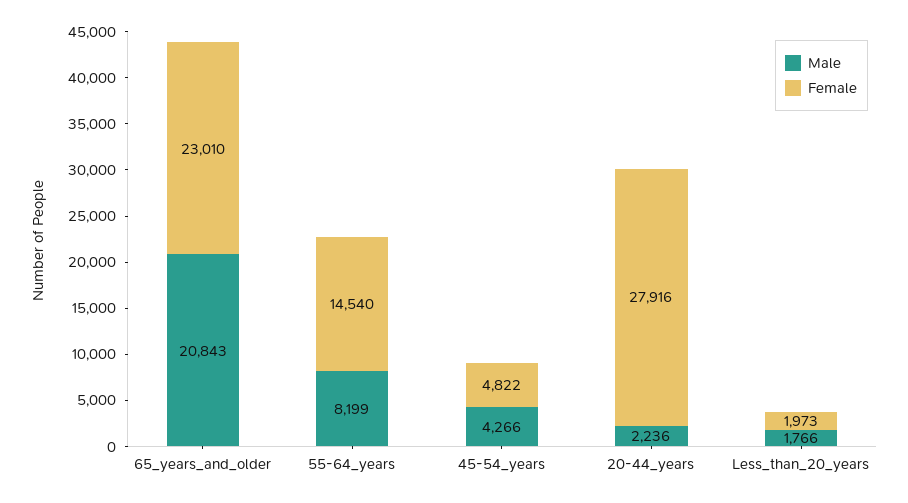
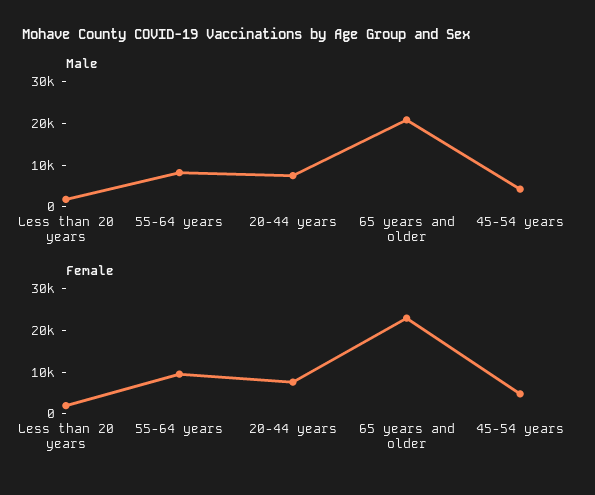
Female, 55-64_years: 14540 -> 10000
Male, 20-44_years: 2236 -> 8000
Female, 20-44_years: 27916 -> 8000

